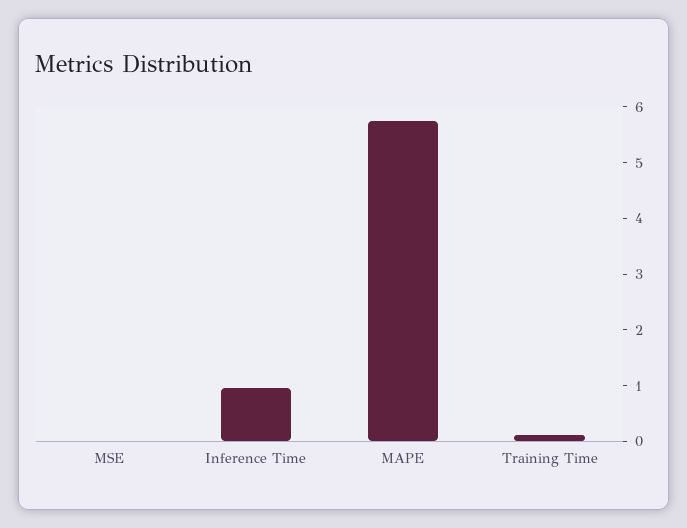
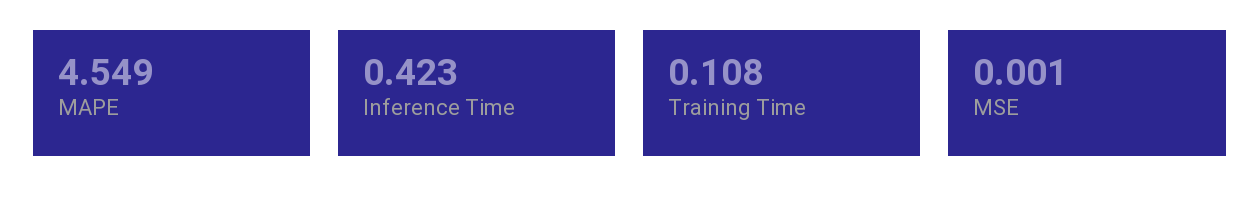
Inference Time: 1 -> 0.423
MAPE: 5.8 -> 4.549

